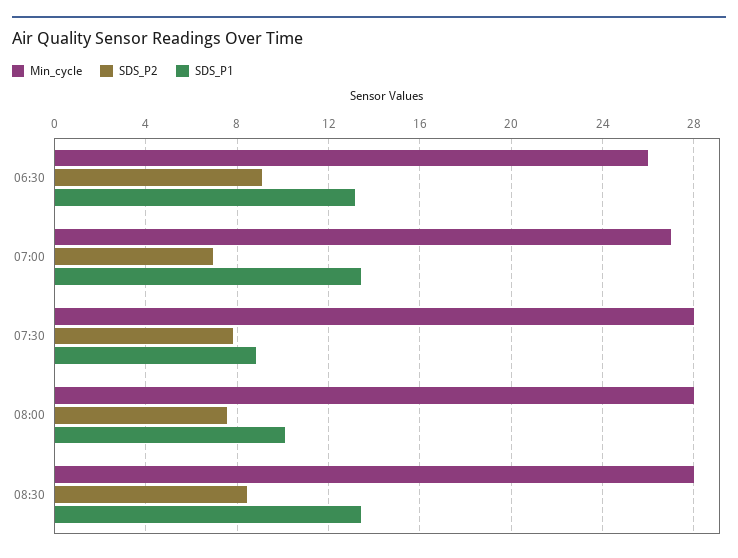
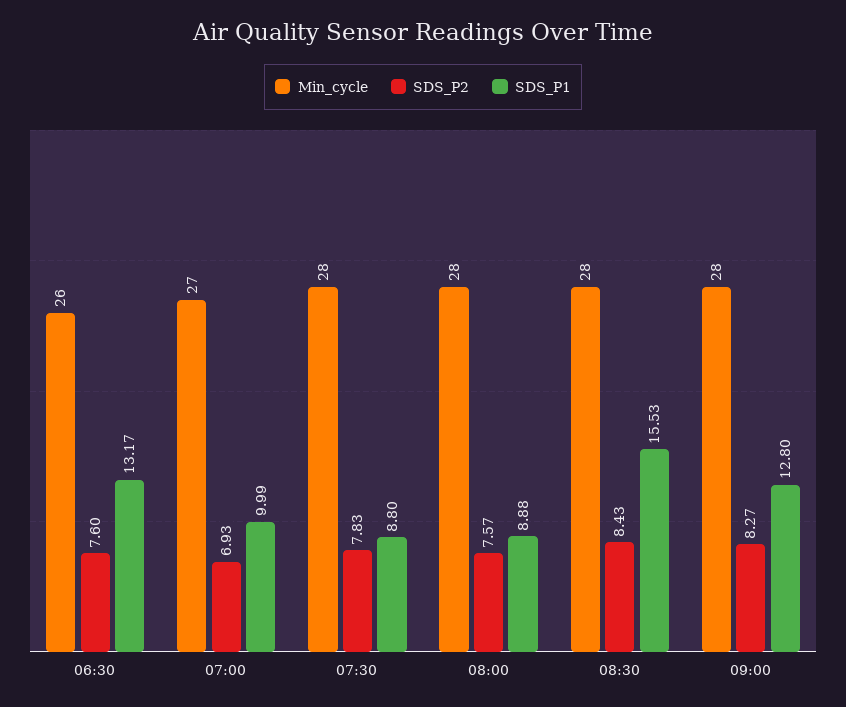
SDS_P2, 06:30: 9 -> 7.6
SDS_P1, 07:00: 13.5 -> 9.99
SDS_P1, 08:00: 10 -> 8.88
SDS_P1, 08:30: 13.5 -> 15.53
Min_cycle, 09:00: none -> 28
SDS_P2, 09:00: none -> 8.27
SDS_P1, 09:00: none -> 12.8

